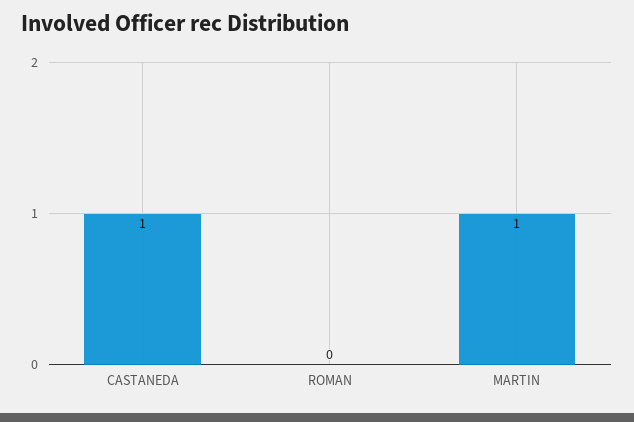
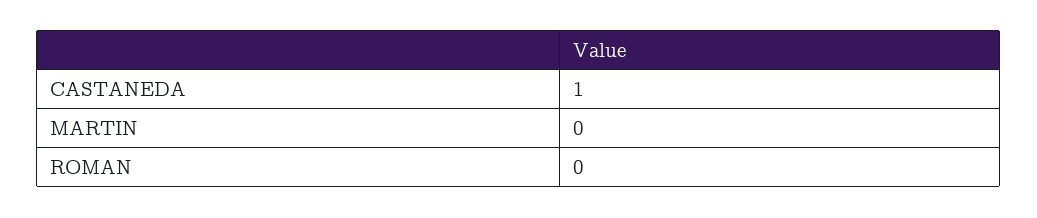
MARTIN: 1 -> 0

